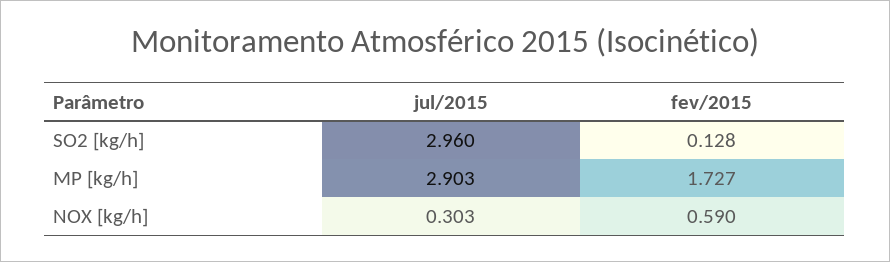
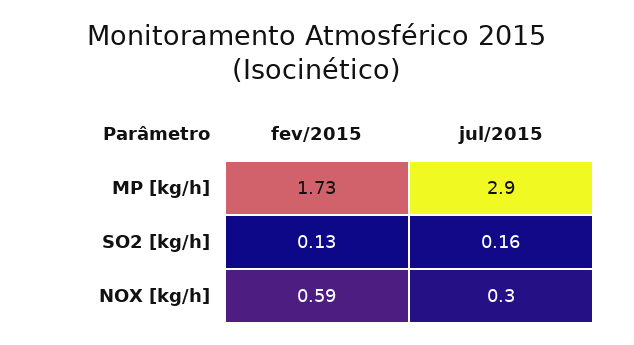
jul/2015, SO2 [kg/h]: 2.96 -> 0.16

